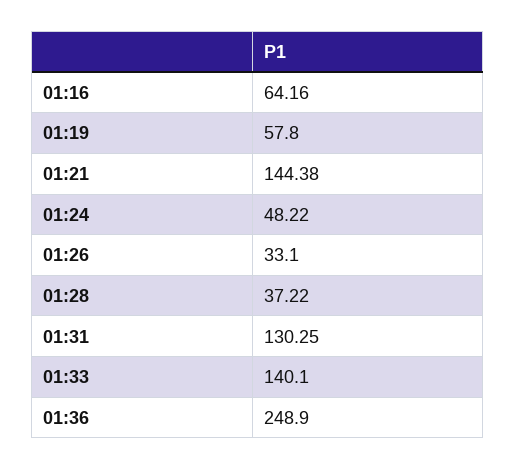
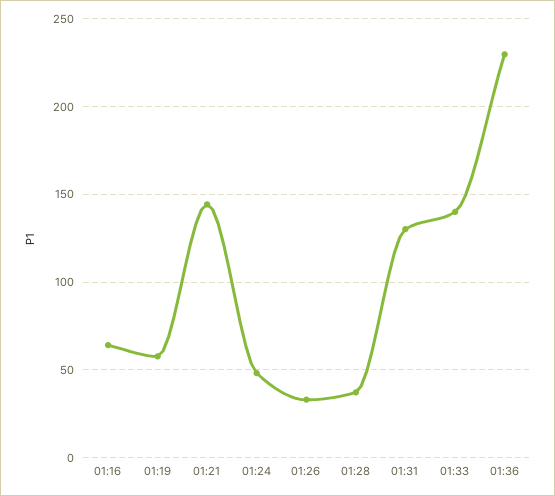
01:36: 248.9 -> 230

